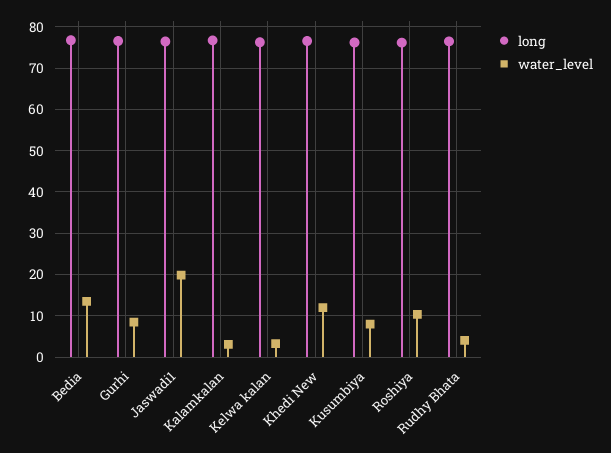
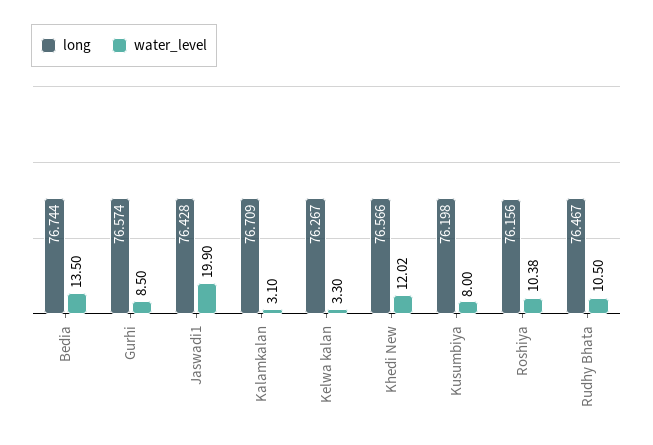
water_level, Rudhy Bhata: 4 -> 10.5

